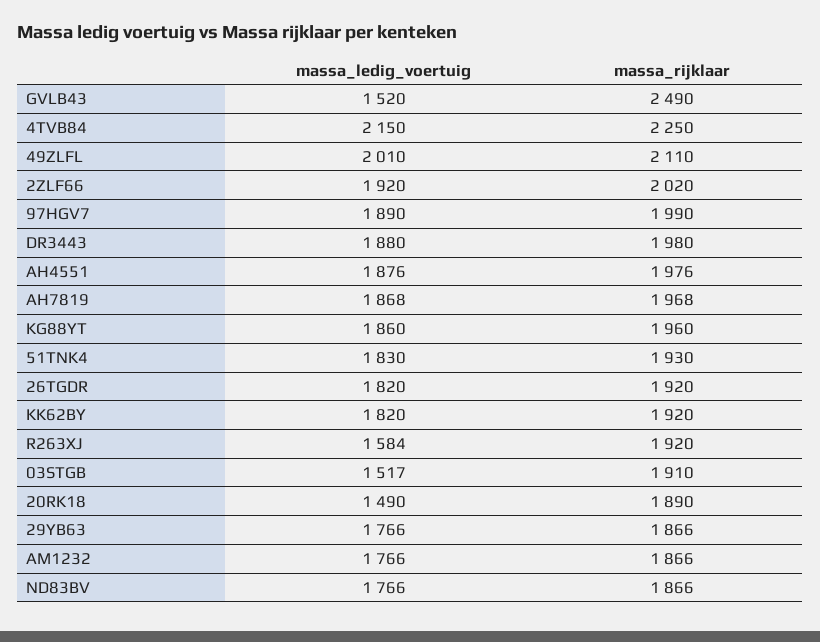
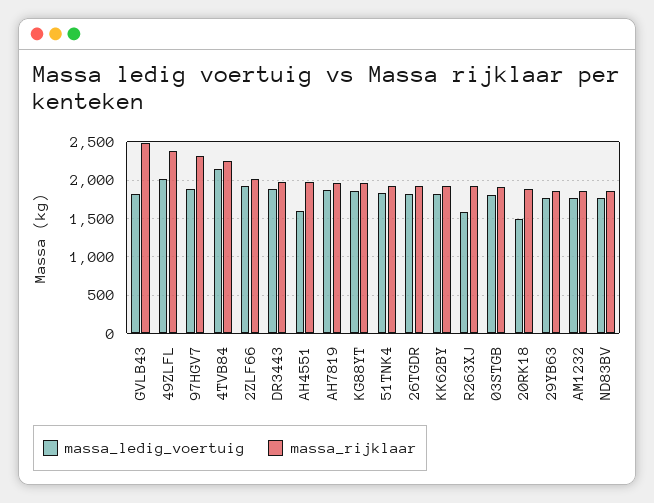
massa_ledig_voertuig, GVLB43: 1520 -> 1800
massa_rijklaar, 49ZLFL: 2110 -> 2400
massa_rijklaar, 97HGV7: 1990 -> 2300
massa_ledig_voertuig, AH4551: 1876 -> 1600
massa_ledig_voertuig, 03STGB: 1517 -> 1800

